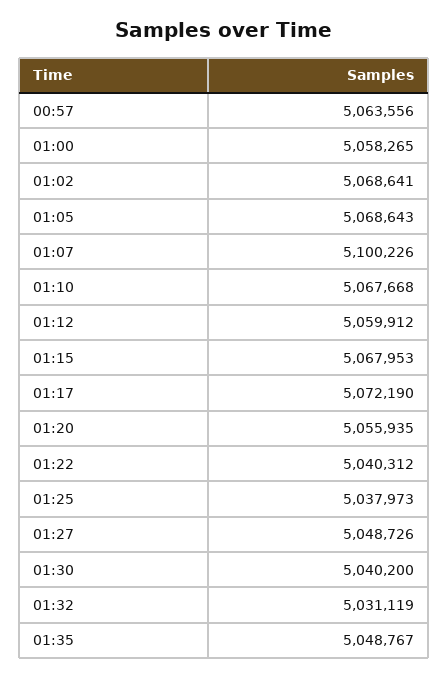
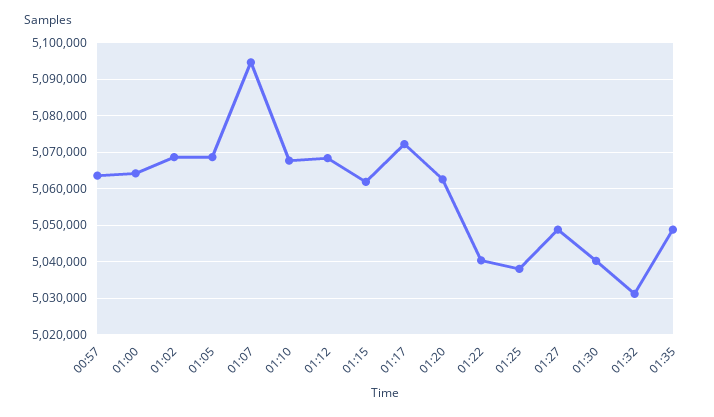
01:00: 5058265 -> 5064000
01:07: 5100226 -> 5094000
01:12: 5059912 -> 5068000
01:15: 5067953 -> 5062000
01:20: 5055935 -> 5062000

